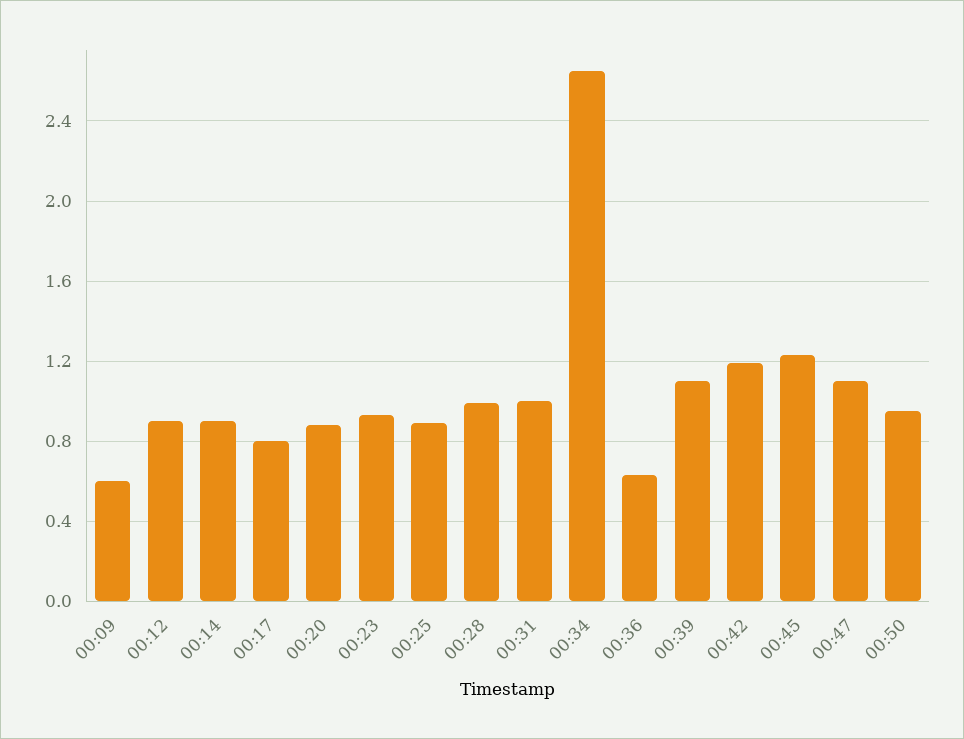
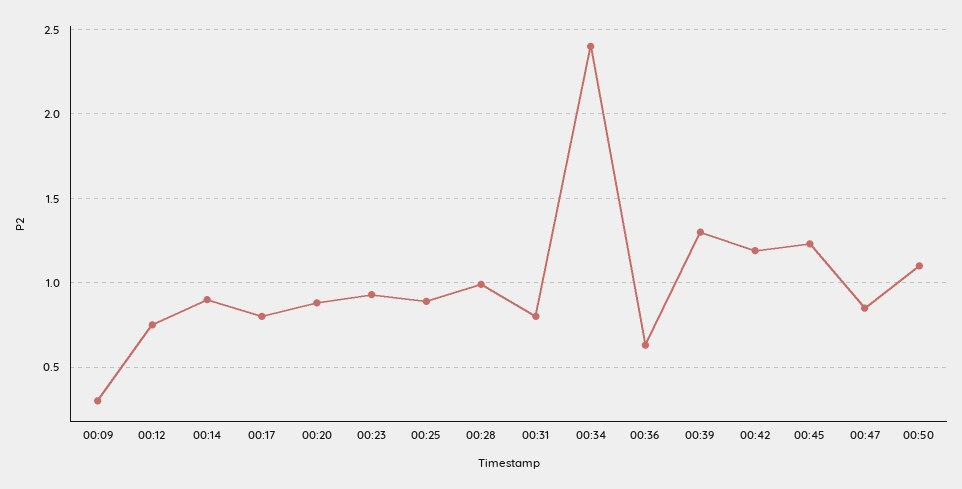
00:09: 0.6 -> 0.3
00:12: 0.9 -> 0.75
00:31: 1 -> 0.8
00:34: 2.65 -> 2.4
00:39: 1.1 -> 1.3
00:47: 1.1 -> 0.85
00:50: 0.95 -> 1.1

